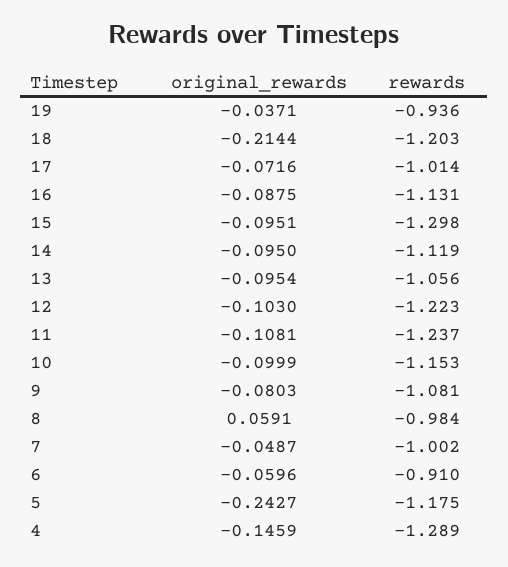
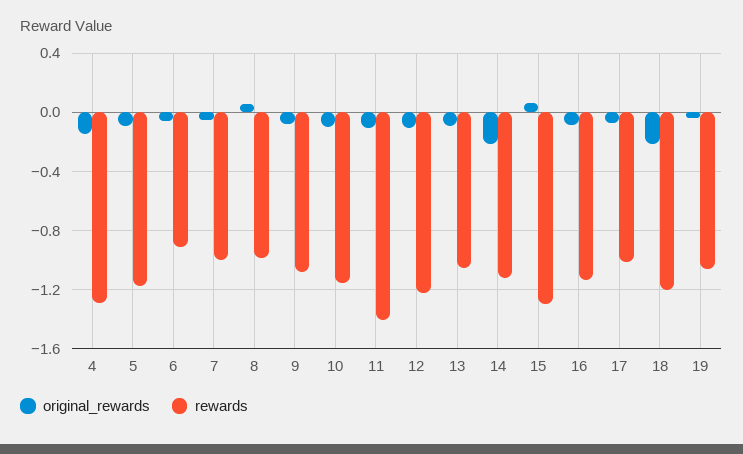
rewards, 19: -0.936 -> -1.05
original_rewards, 15: -0.0951 -> 0.05
original_rewards, 14: -0.095 -> -0.2
rewards, 11: -1.237 -> -1.4
original_rewards, 5: -0.2427 -> -0.1

